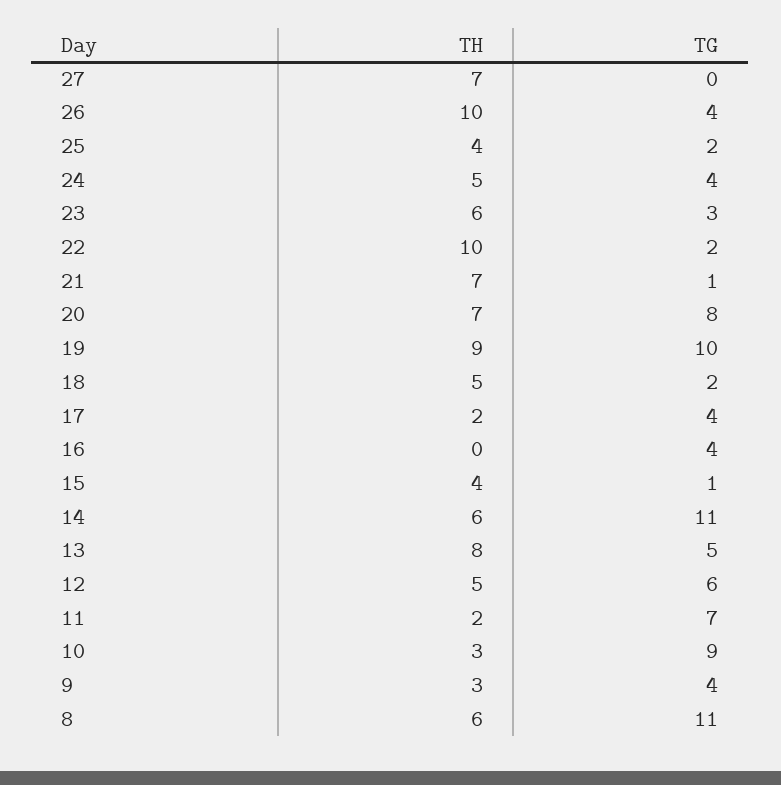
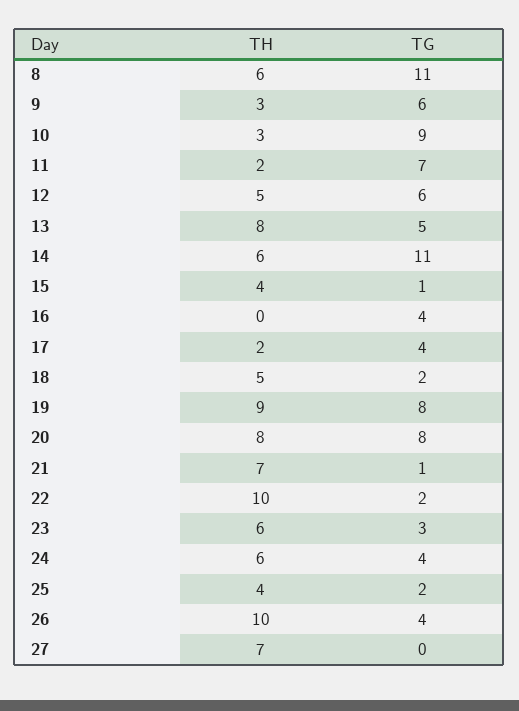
TH, 24: 5 -> 6
TH, 20: 7 -> 8
TG, 19: 10 -> 8
TG, 9: 4 -> 6

